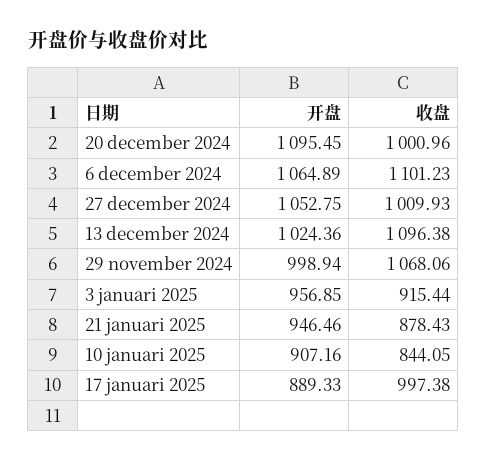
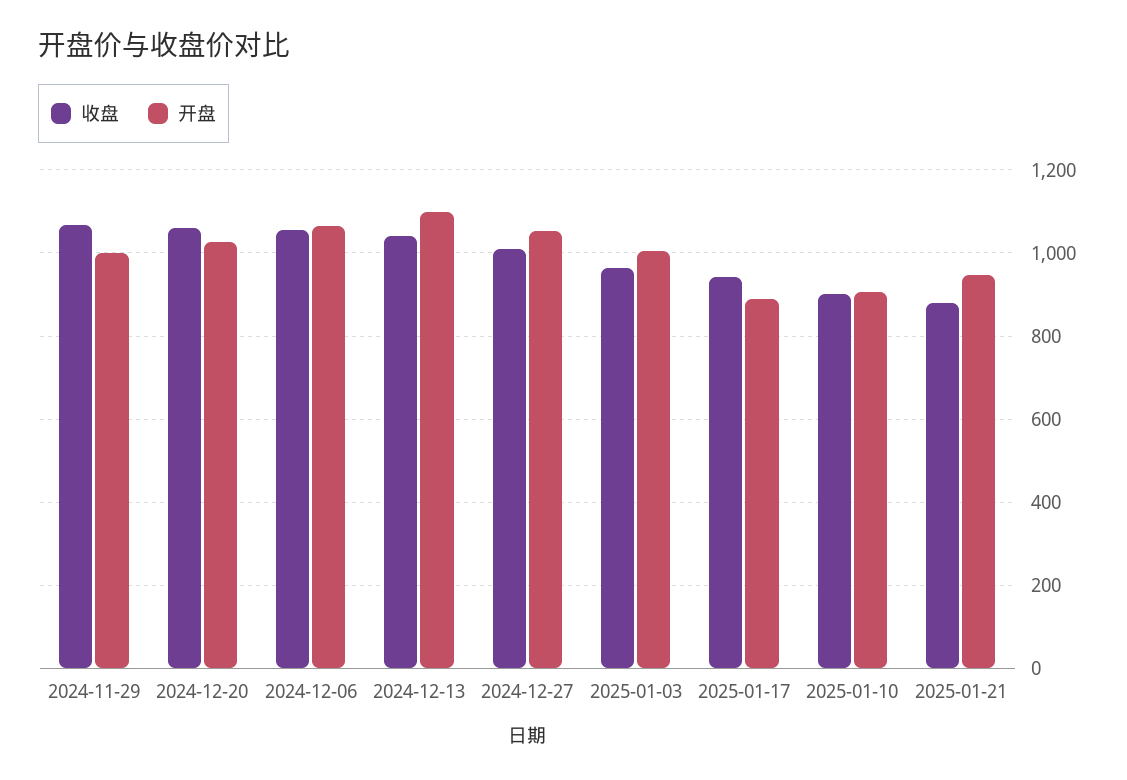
开盘, 20 december 2024: 1095.45 -> 1020
收盘, 20 december 2024: 1000.96 -> 1060
收盘, 6 december 2024: 1101.23 -> 1060
开盘, 13 december 2024: 1024.36 -> 1100
收盘, 13 december 2024: 1096.38 -> 1040
开盘, 3 januari 2025: 956.85 -> 1000
收盘, 3 januari 2025: 915.44 -> 960
收盘, 10 januari 2025: 844.05 -> 900
收盘, 17 januari 2025: 997.38 -> 940

